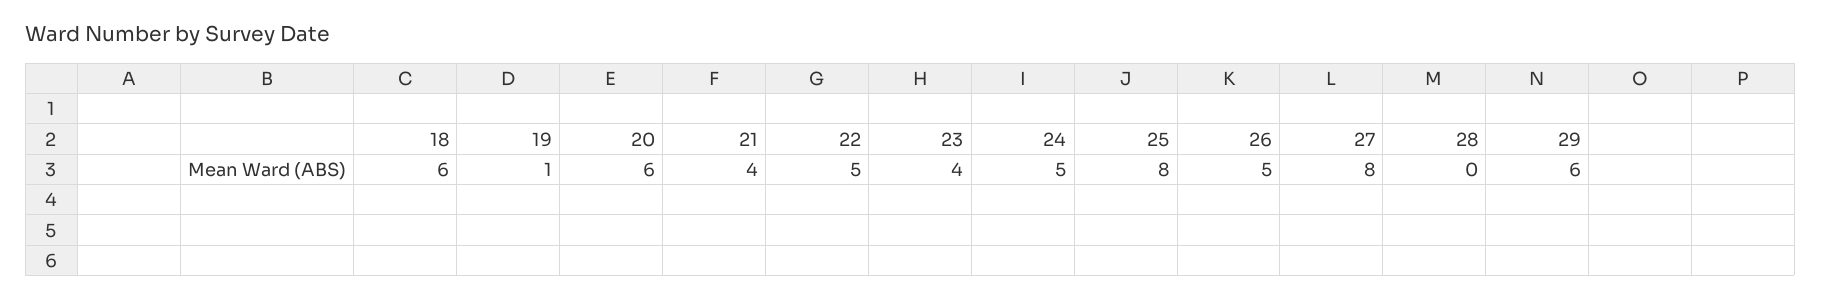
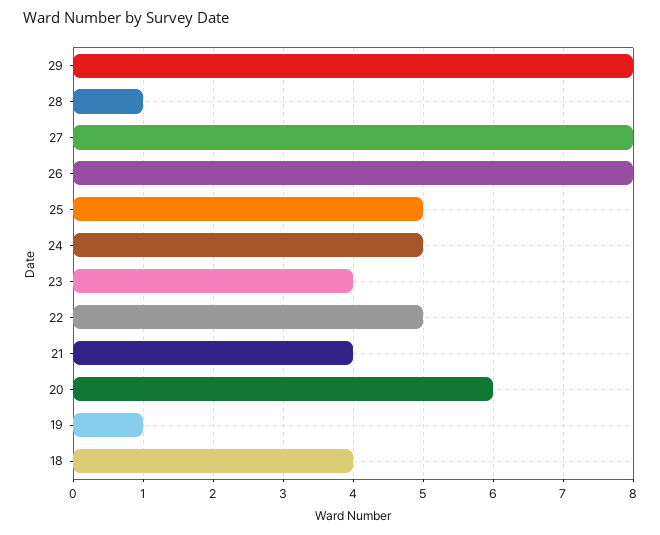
18: 6 -> 4
25: 8 -> 5
26: 5 -> 8
28: 0 -> 1
29: 6 -> 8

